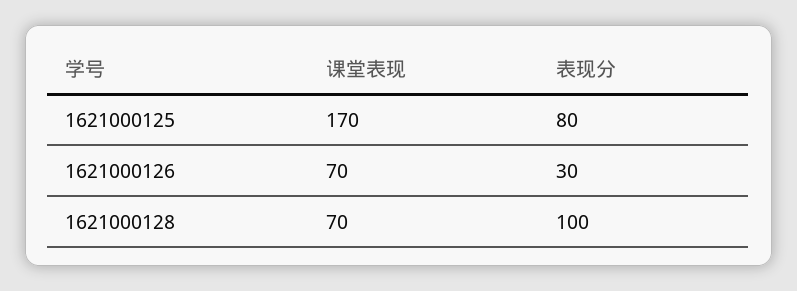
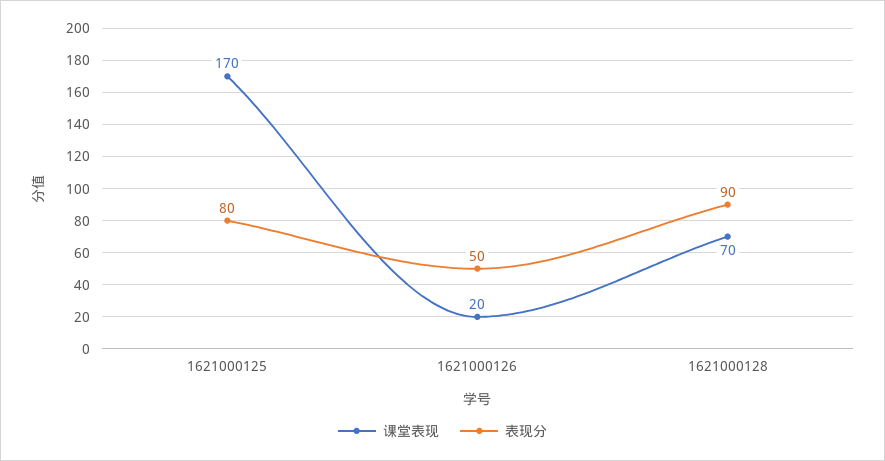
课堂表现, 1621000126: 70 -> 20
表现分, 1621000126: 30 -> 50
表现分, 1621000128: 100 -> 90

